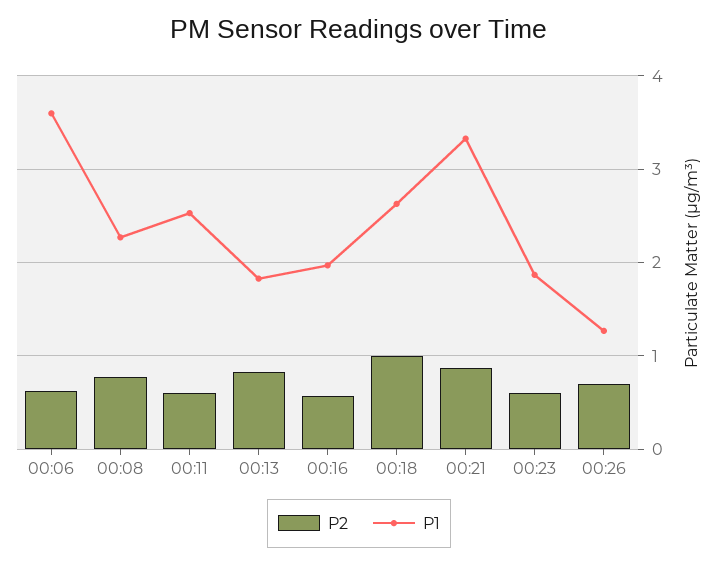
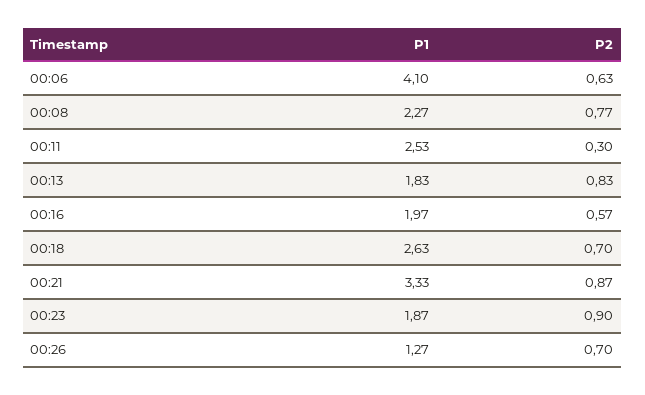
P1, 00:06: 3.6 -> 4.1
P2, 00:11: 0.6 -> 0.3
P2, 00:18: 1 -> 0.7
P2, 00:23: 0.6 -> 0.9

